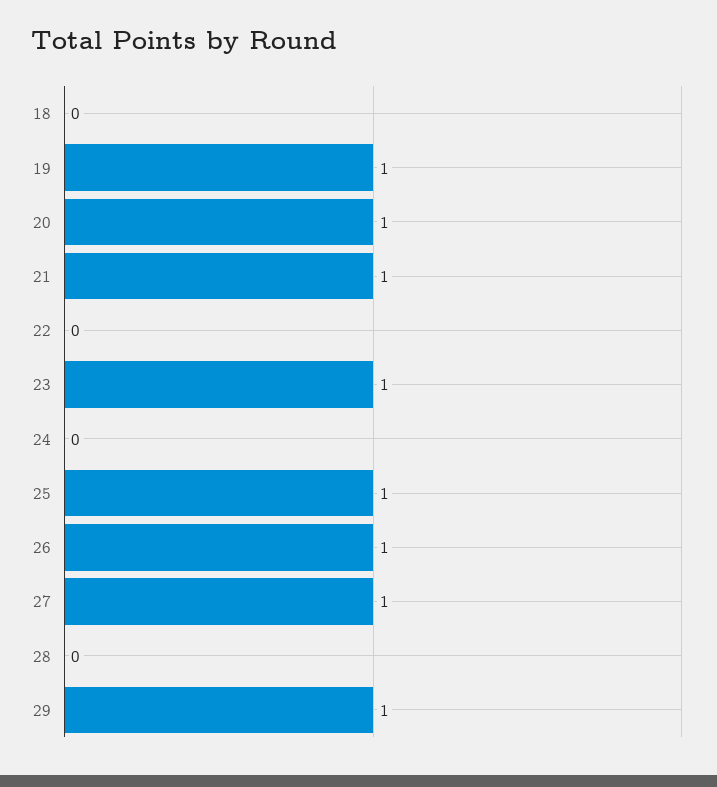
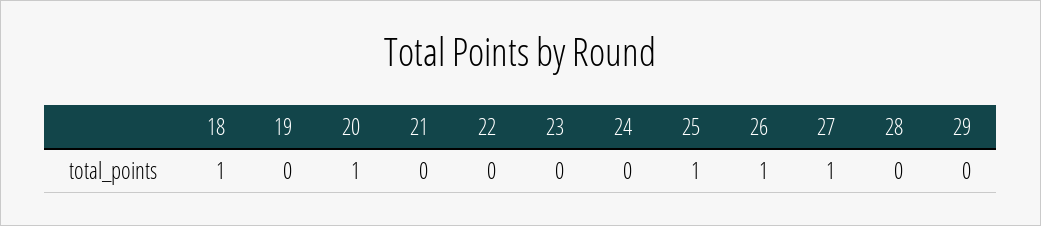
18: 0 -> 1
19: 1 -> 0
21: 1 -> 0
23: 1 -> 0
29: 1 -> 0

